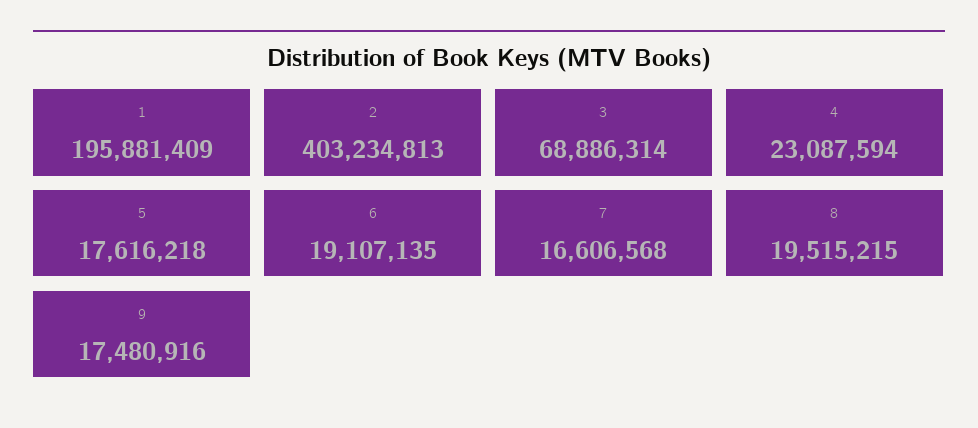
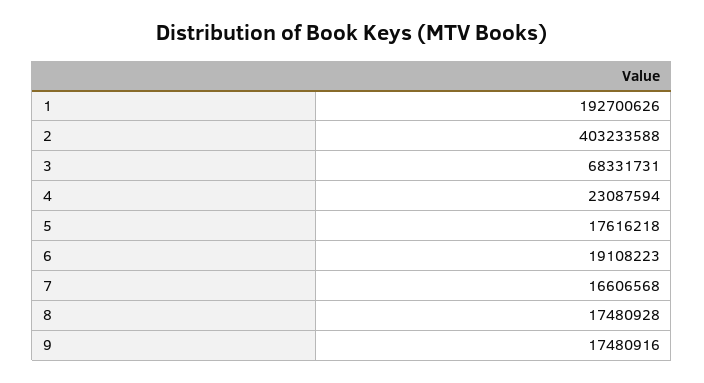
1: 195881409 -> 192700626
2: 403234813 -> 403233588
3: 68886314 -> 68331731
6: 19107135 -> 19108223
8: 19515215 -> 17480928

